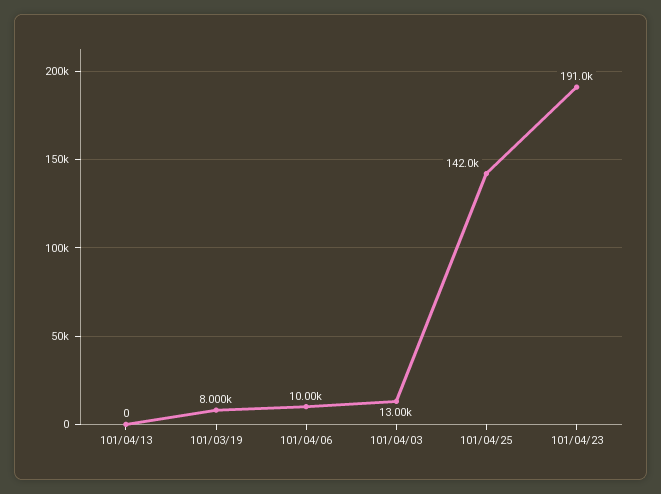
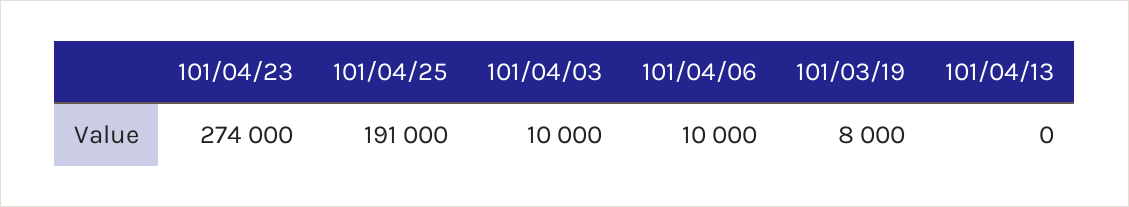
101/04/03: 13000 -> 10000
101/04/25: 142000 -> 191000
101/04/23: 191000 -> 274000

